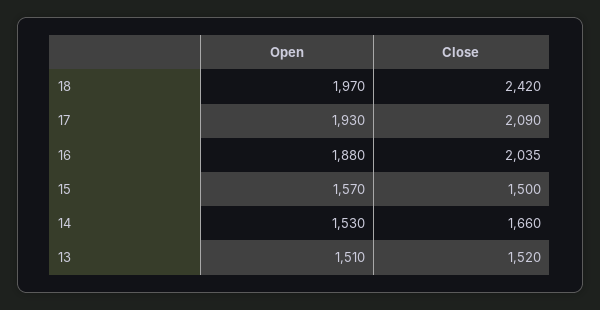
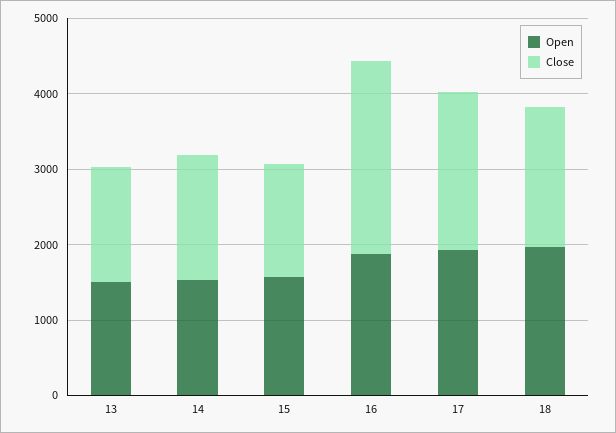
Close, 18: 2420 -> 1800
Close, 16: 2035 -> 2600

